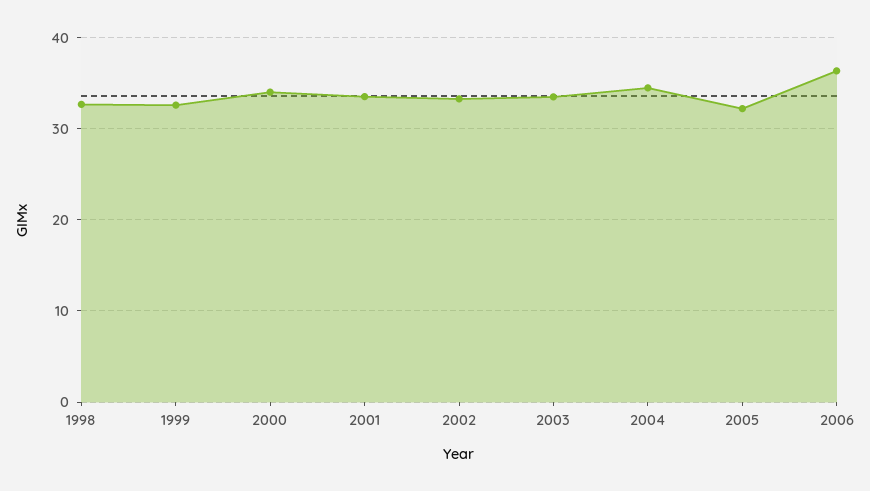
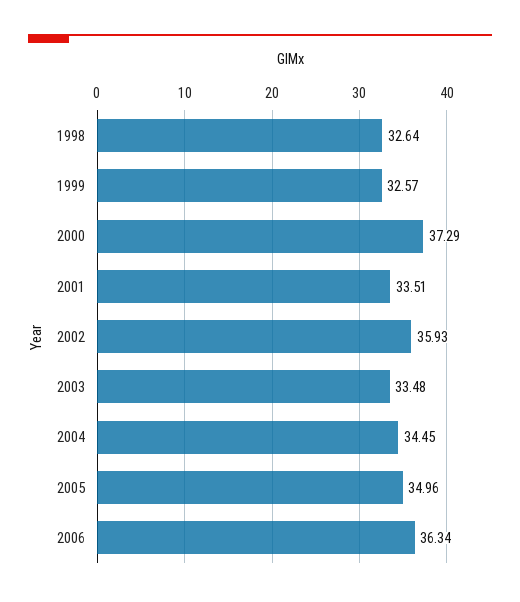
2000: 34 -> 37.29
2002: 33 -> 35.93
2005: 32 -> 34.96

